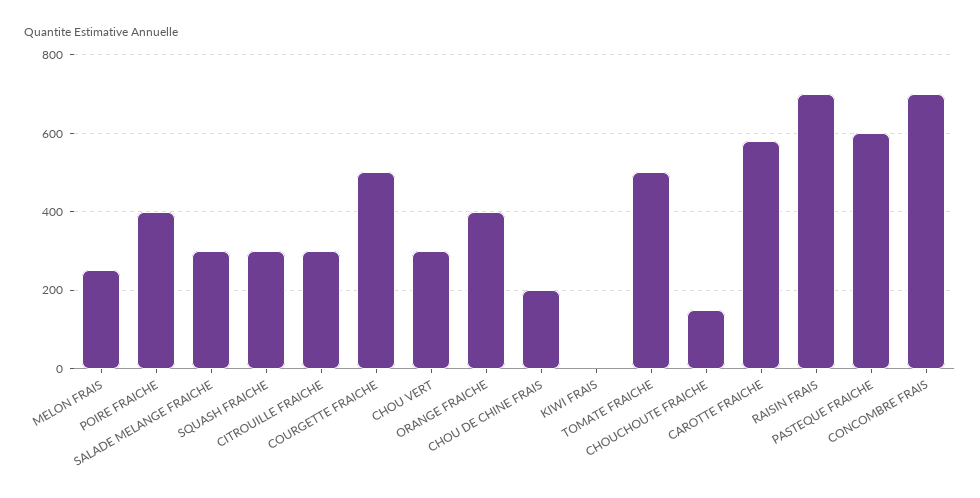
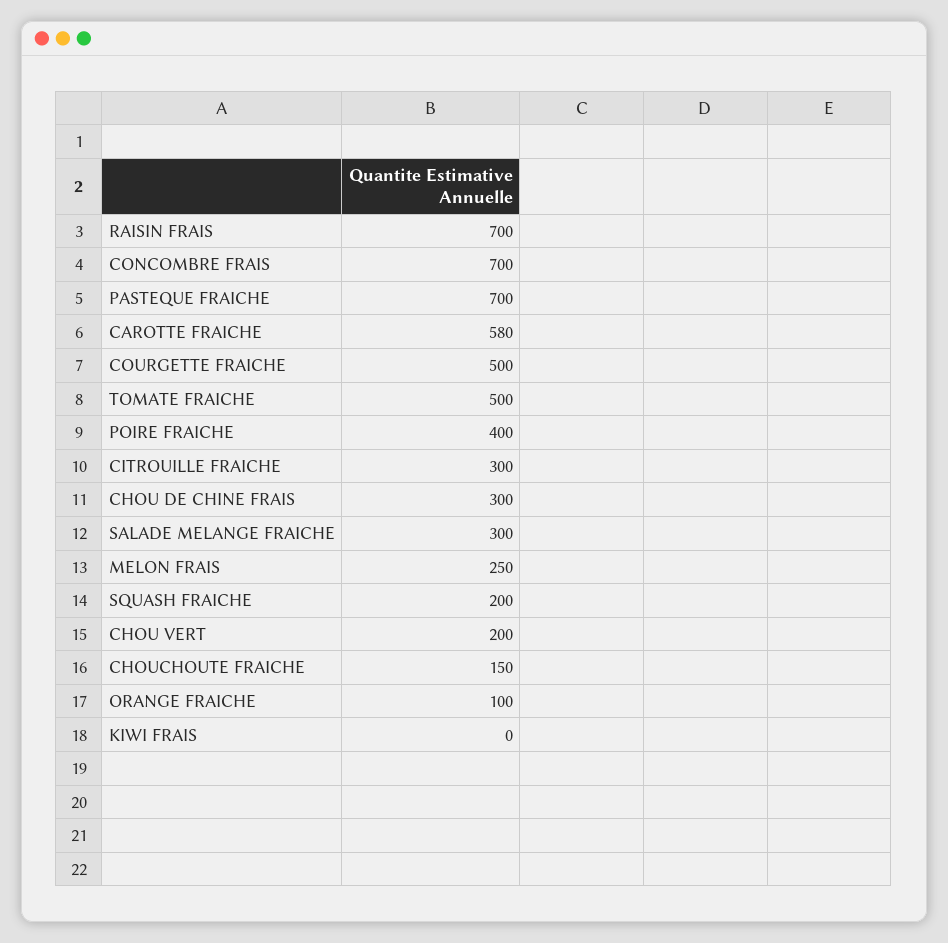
SQUASH FRAICHE: 300 -> 200
CHOU VERT: 300 -> 200
ORANGE FRAICHE: 400 -> 100
CHOU DE CHINE FRAIS: 200 -> 300
PASTEQUE FRAICHE: 600 -> 700

